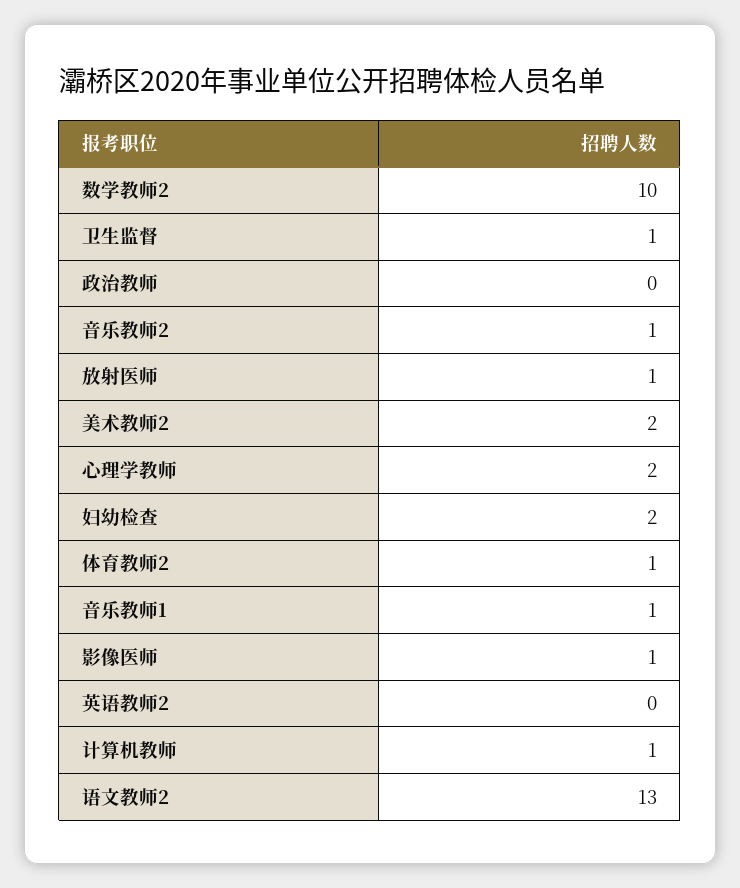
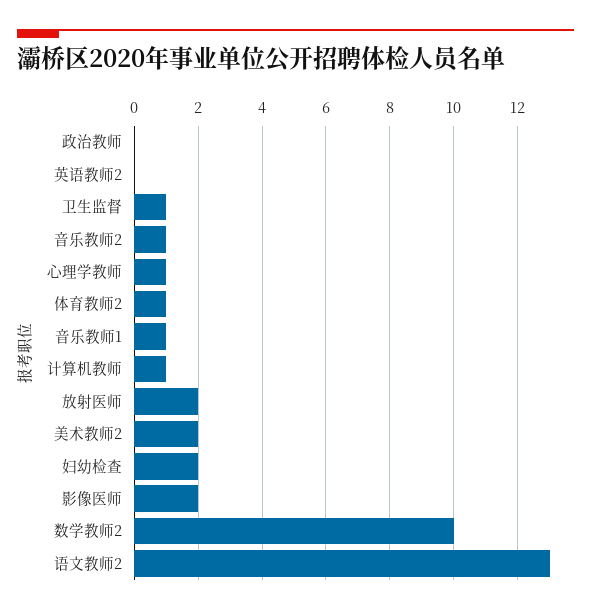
放射医师: 1 -> 2
心理学教师: 2 -> 1
影像医师: 1 -> 2

